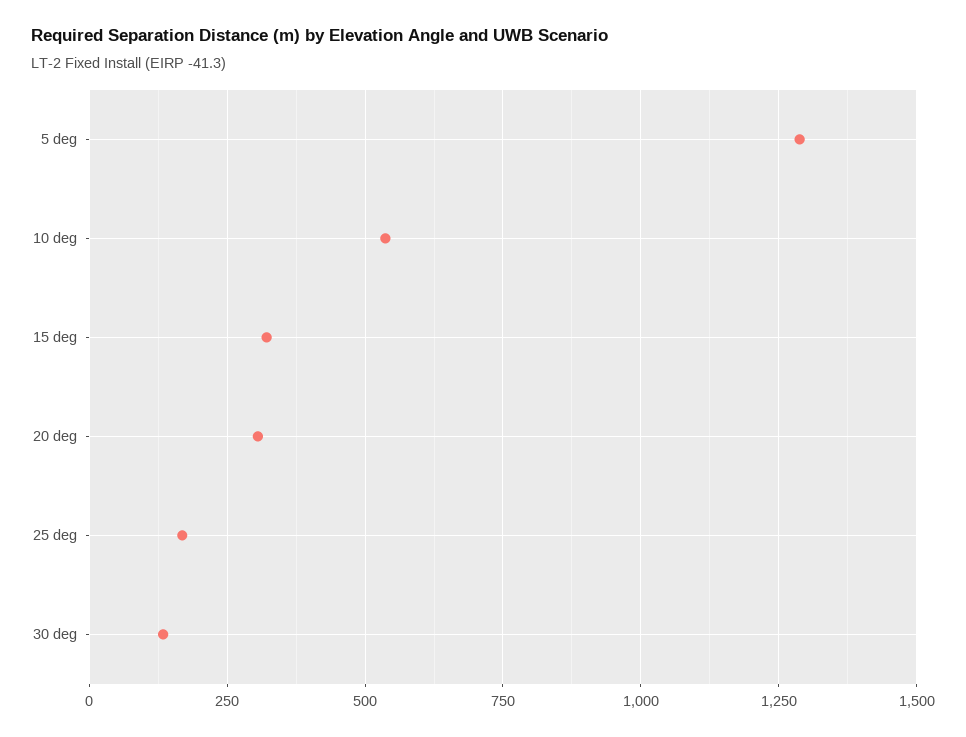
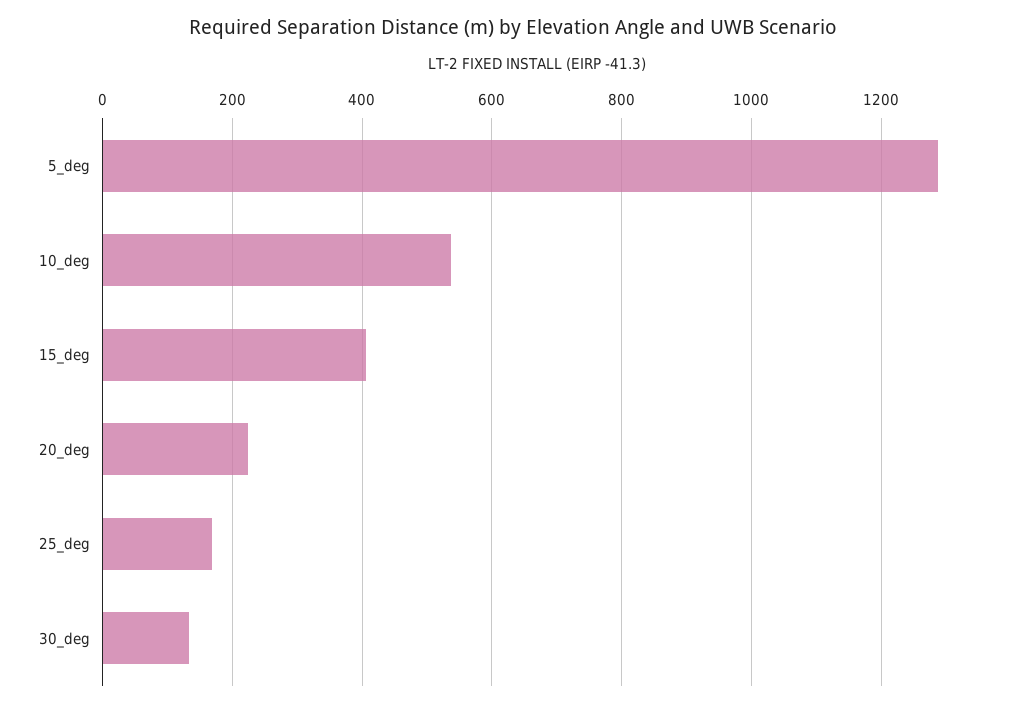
15 deg: 325 -> 400
20 deg: 300 -> 220

